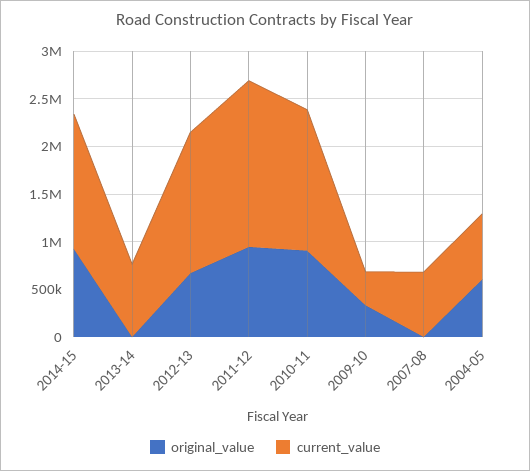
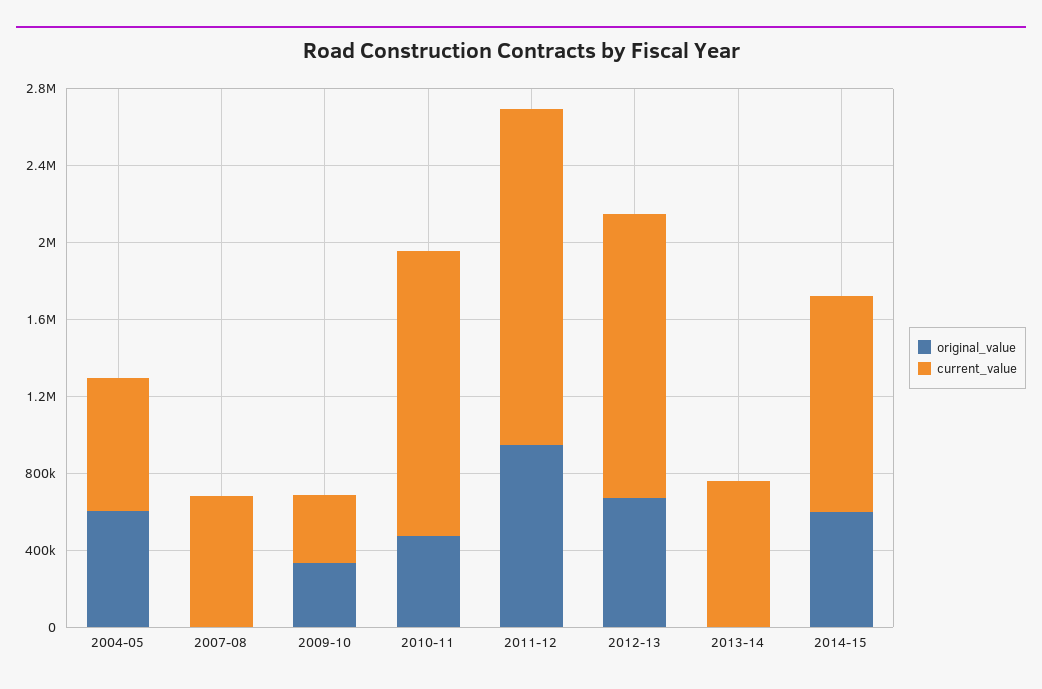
original_value, 2014-15: 900000 -> 600000
current_value, 2014-15: 1400000 -> 1100000
original_value, 2010-11: 900000 -> 500000

